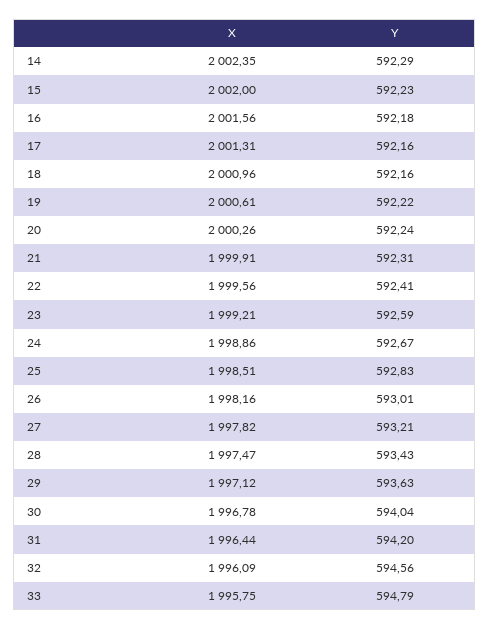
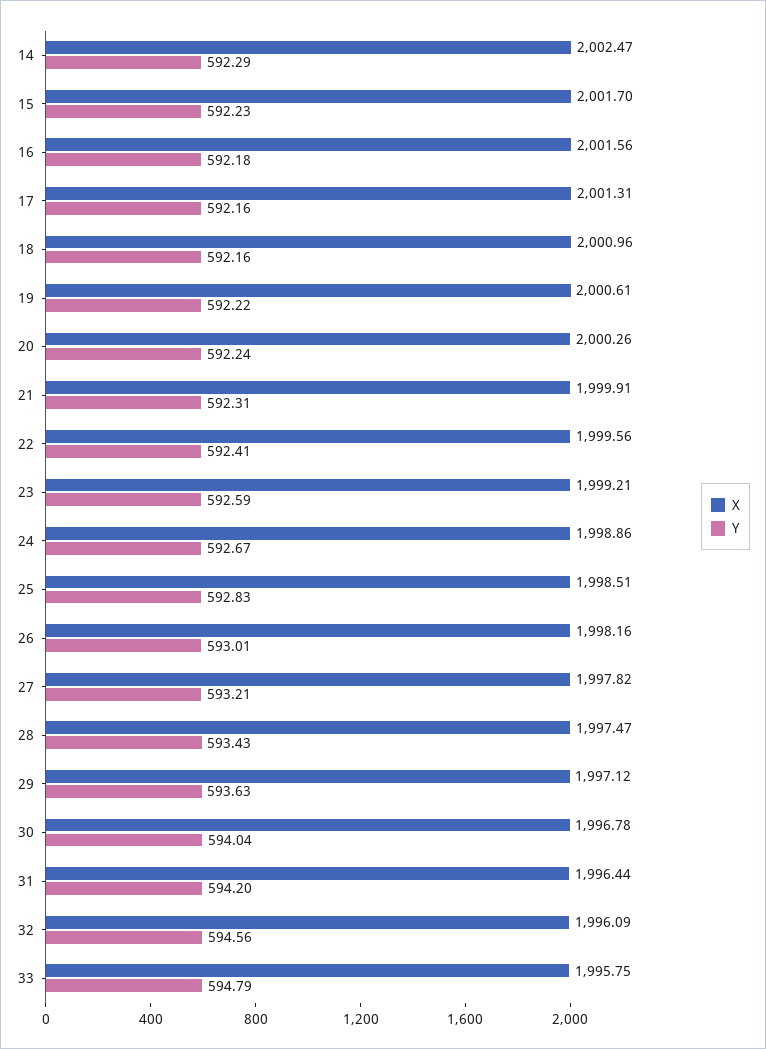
X, 14: 2002.35 -> 2002.47
X, 15: 2002 -> 2001.7

